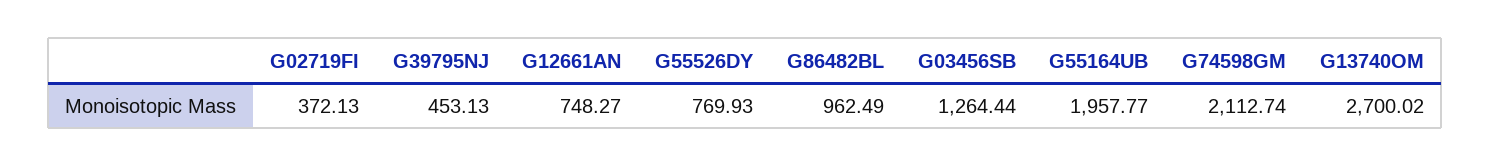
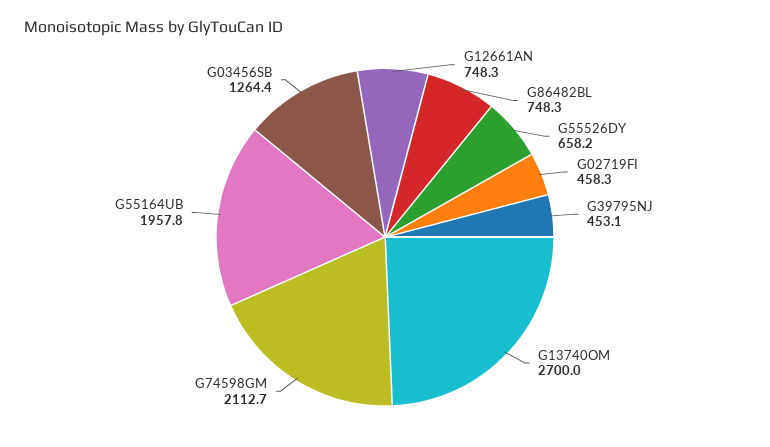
G02719FI: 372.13 -> 458.3
G55526DY: 769.93 -> 658.2
G86482BL: 962.49 -> 748.3

